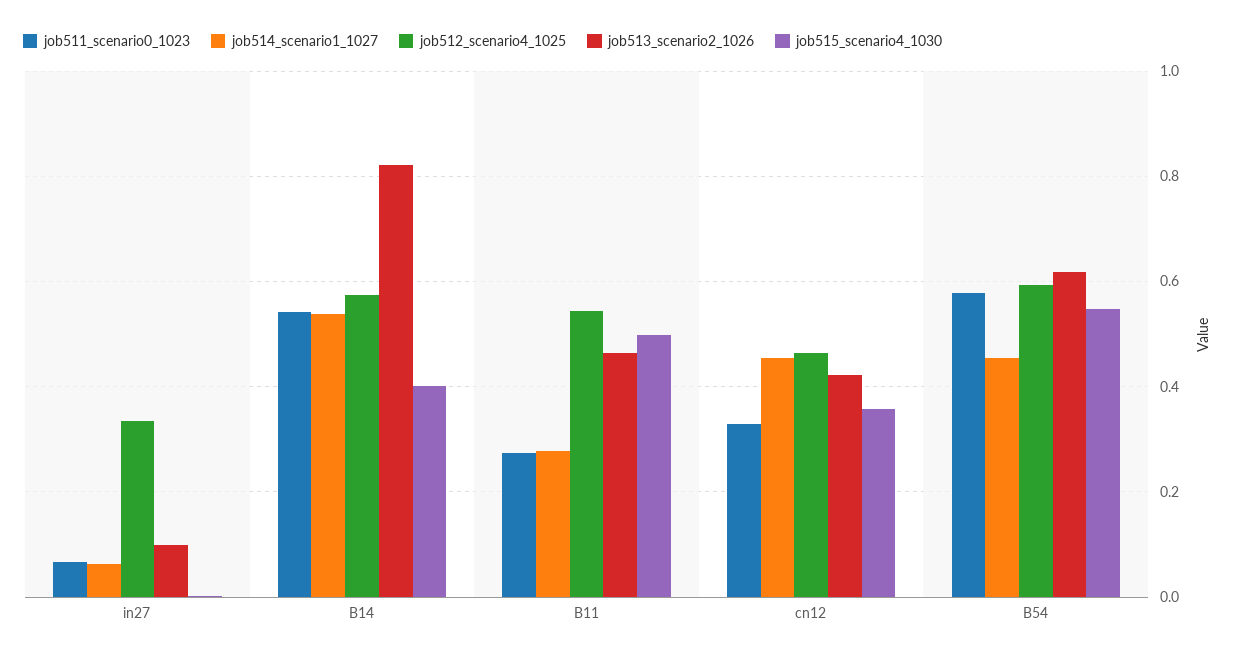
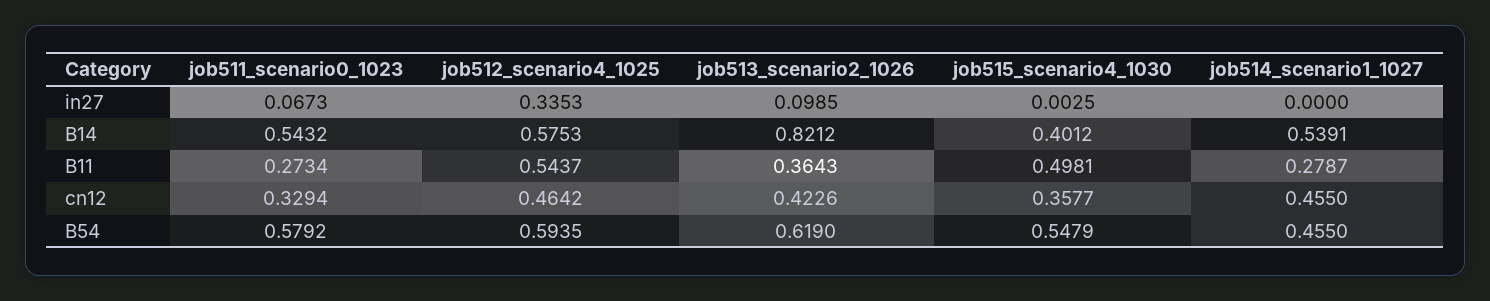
job514_scenario1_1027, in27: 0.06 -> 0
job513_scenario2_1026, B11: 0.46 -> 0.3643

